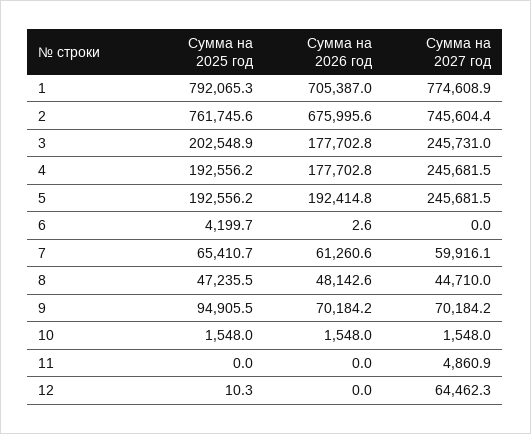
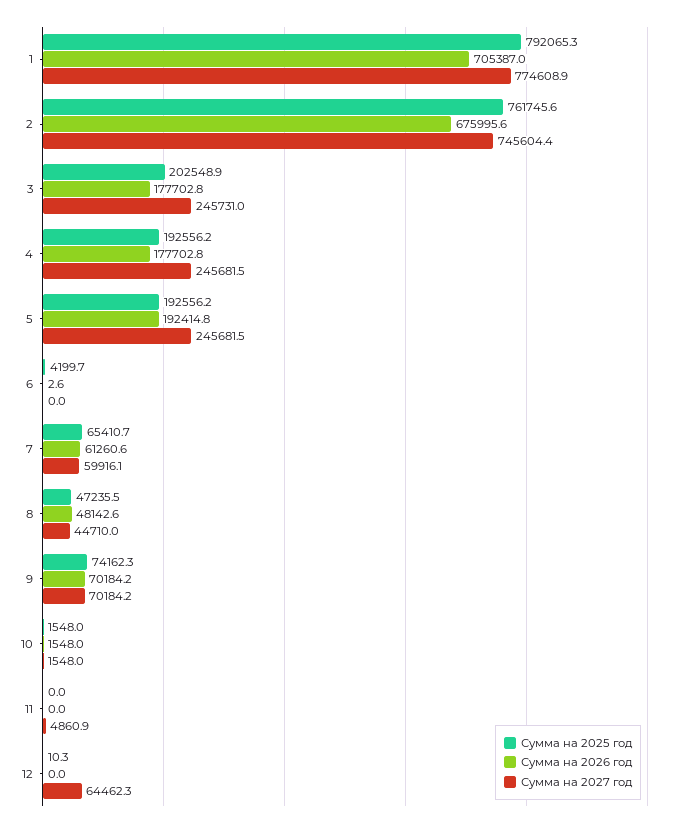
Сумма на 2025 год, 9: 94905.5 -> 74162.3

